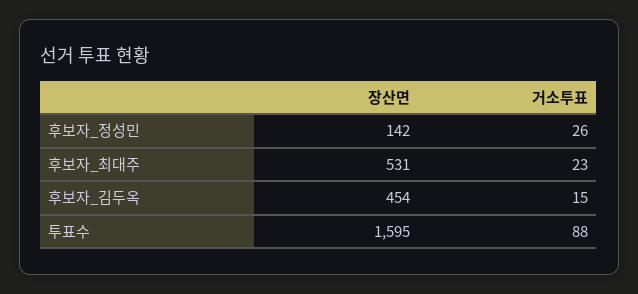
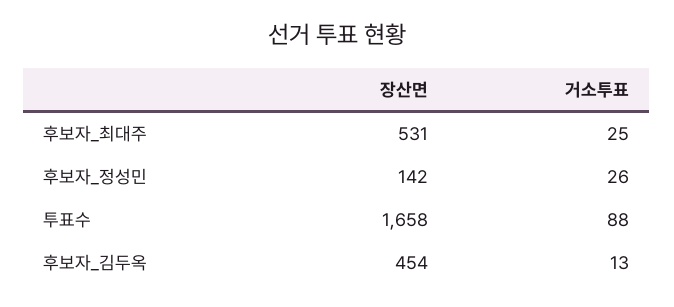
거소투표, 후보자_최대주: 23 -> 25
거소투표, 후보자_김두옥: 15 -> 13
장산면, 투표수: 1595 -> 1658

